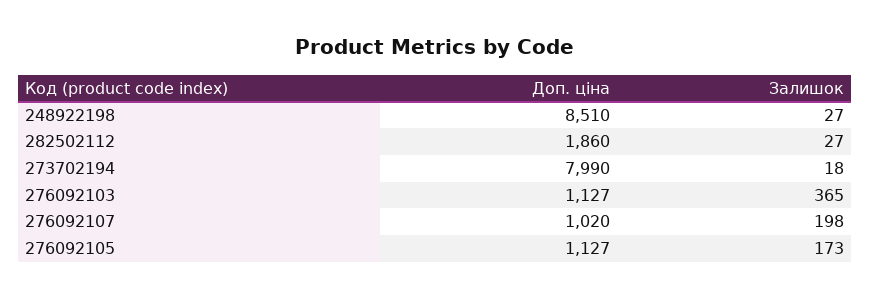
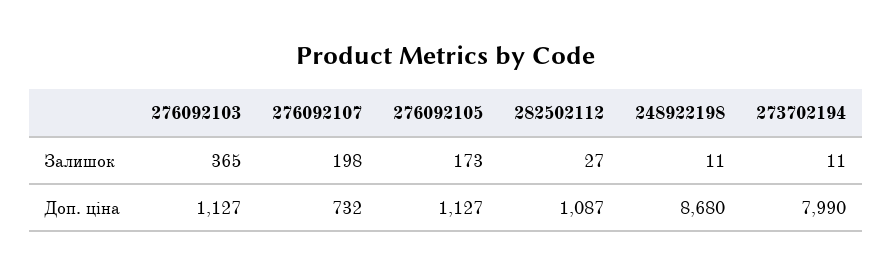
Доп. ціна, 248922198: 8510 -> 8680
Залишок, 248922198: 27 -> 11
Доп. ціна, 282502112: 1860 -> 1087
Залишок, 273702194: 18 -> 11
Доп. ціна, 276092107: 1020 -> 732

